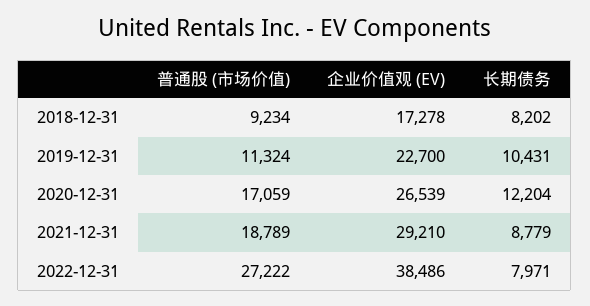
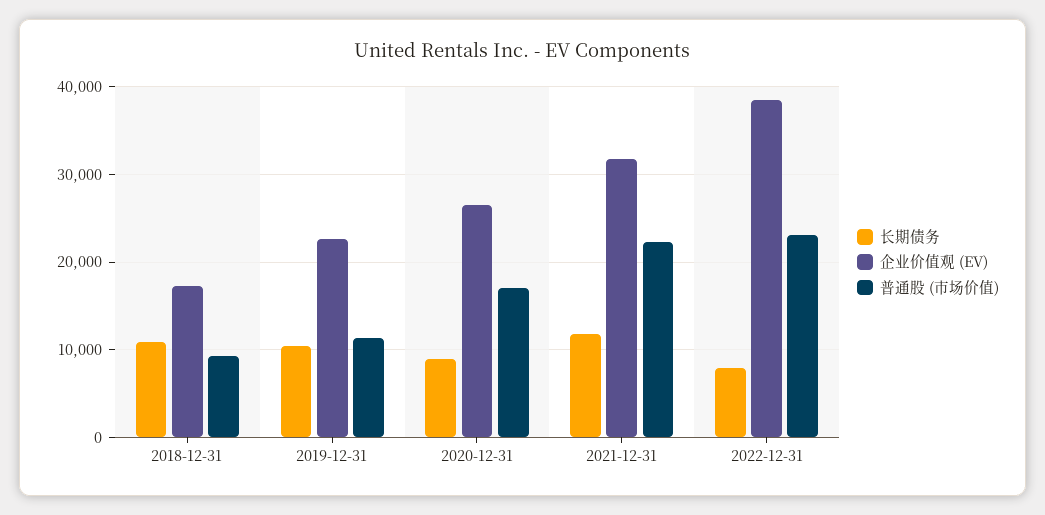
长期债务, 2018-12-31: 8202 -> 11000
长期债务, 2020-12-31: 12204 -> 9000
普通股 (市场价值), 2021-12-31: 18789 -> 22000
企业价值观 (EV), 2021-12-31: 29210 -> 32000
长期债务, 2021-12-31: 8779 -> 12000
普通股 (市场价值), 2022-12-31: 27222 -> 23000

